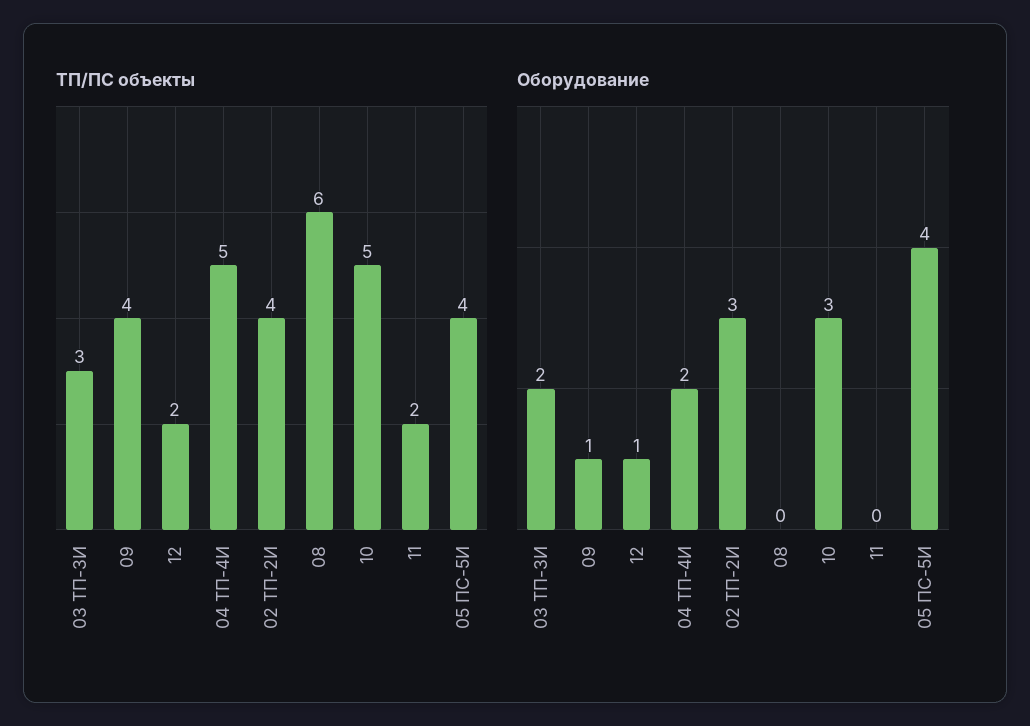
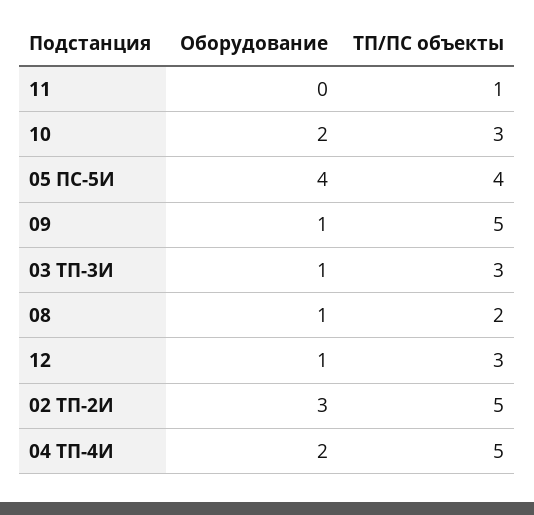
ТП/ПС объекты, 09: 4 -> 5
ТП/ПС объекты, 12: 2 -> 3
ТП/ПС объекты, 02 ТП-2И: 4 -> 5
ТП/ПС объекты, 08: 6 -> 2
ТП/ПС объекты, 10: 5 -> 3
ТП/ПС объекты, 11: 2 -> 1
Оборудование, 03 ТП-3И: 2 -> 1
Оборудование, 08: 0 -> 1
Оборудование, 10: 3 -> 2

